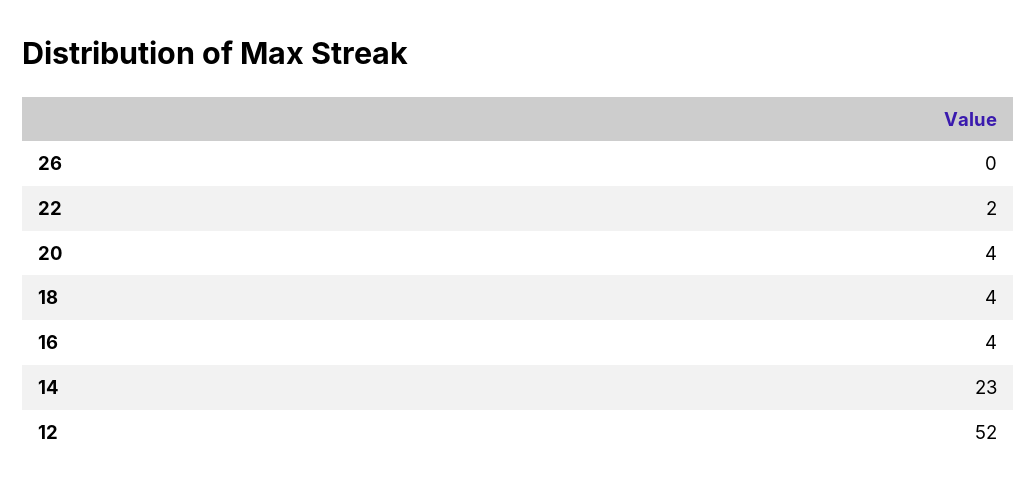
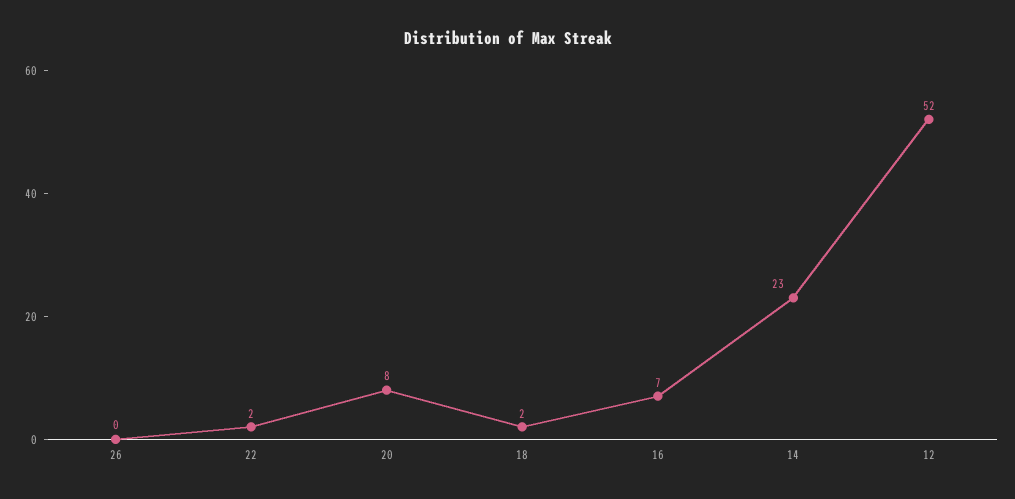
20: 4 -> 8
18: 4 -> 2
16: 4 -> 7

